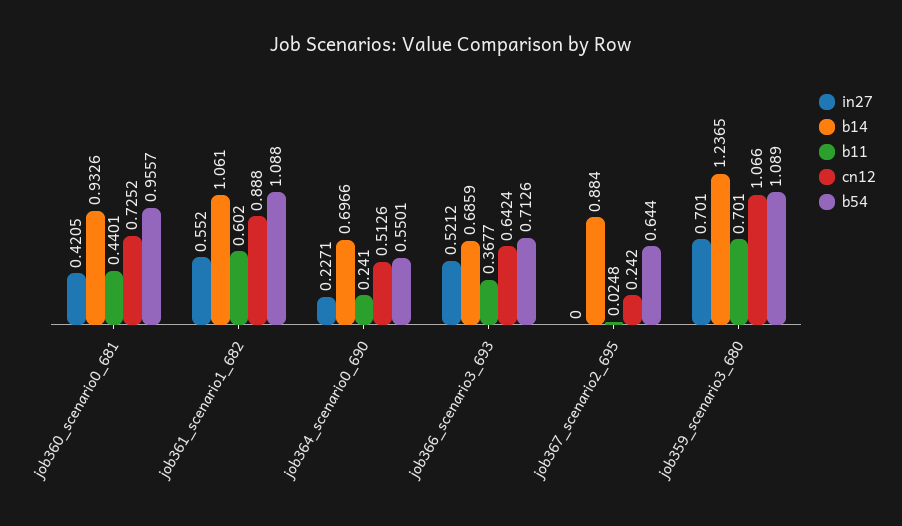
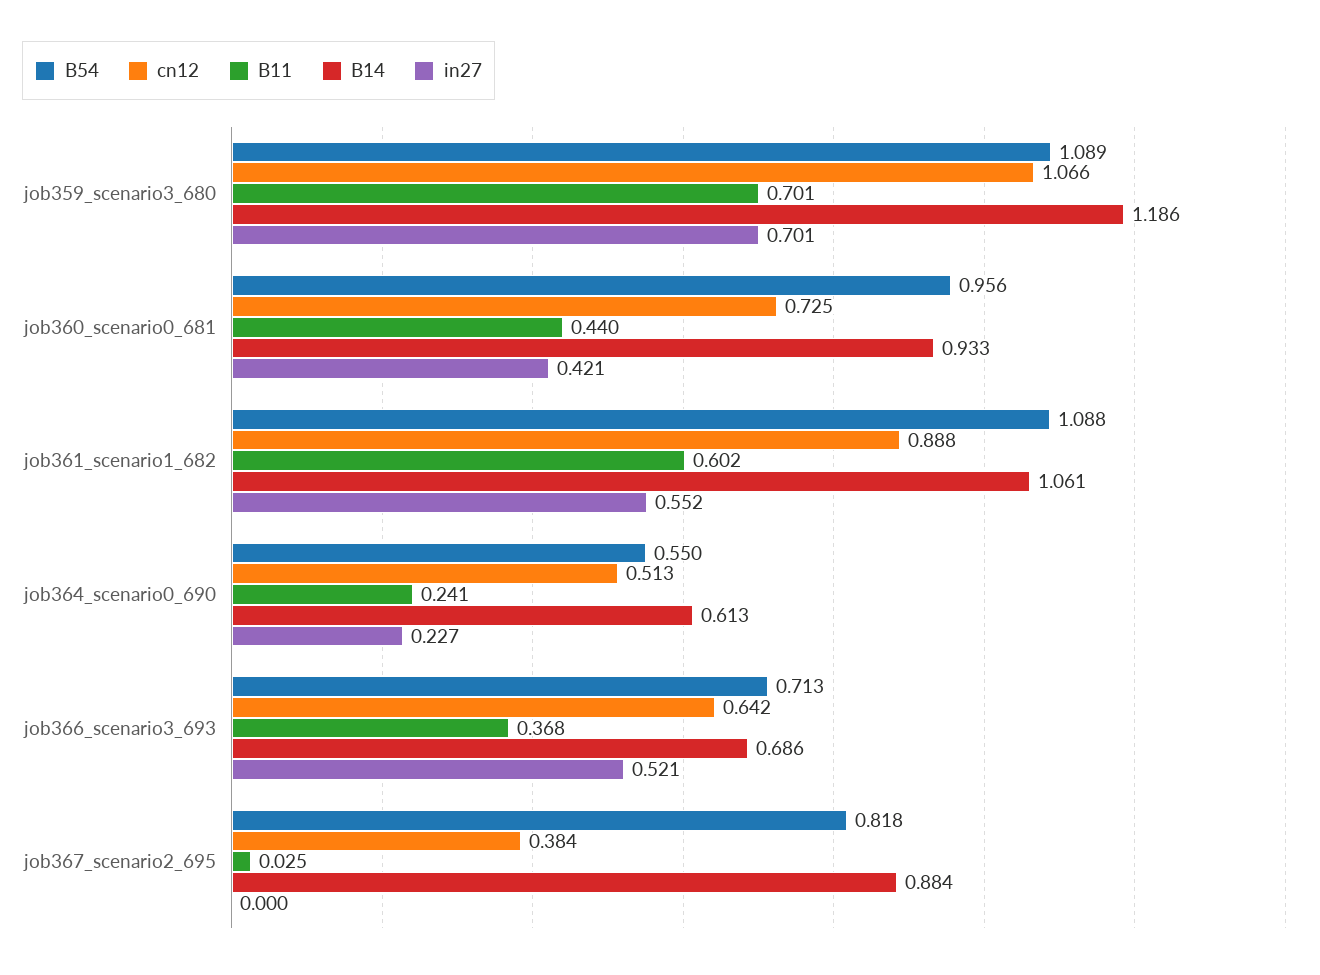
b14, job364_scenario0_690: 0.6966 -> 0.613
cn12, job367_scenario2_695: 0.242 -> 0.384
b54, job367_scenario2_695: 0.644 -> 0.818
b14, job359_scenario3_680: 1.2365 -> 1.186

